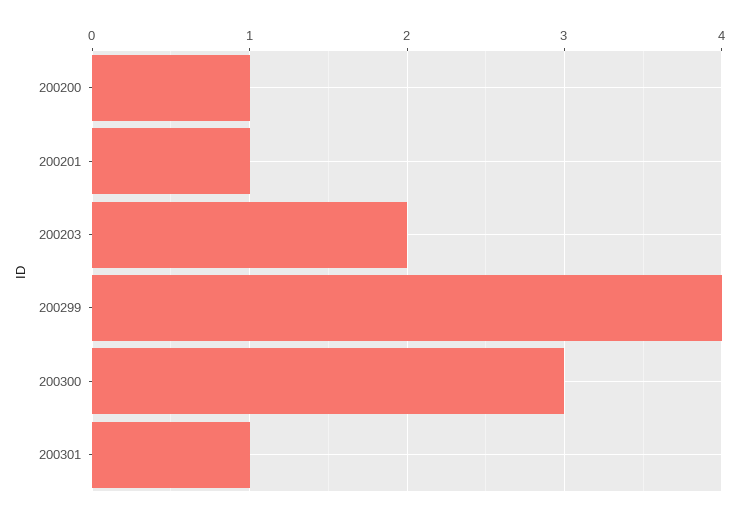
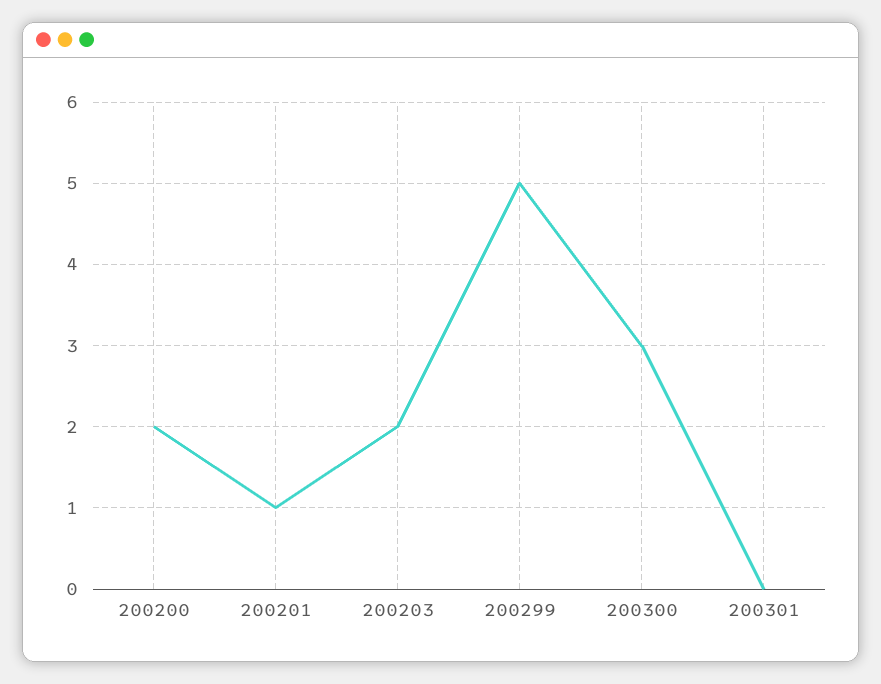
200200: 1 -> 2
200299: 4 -> 5
200301: 1 -> 0

